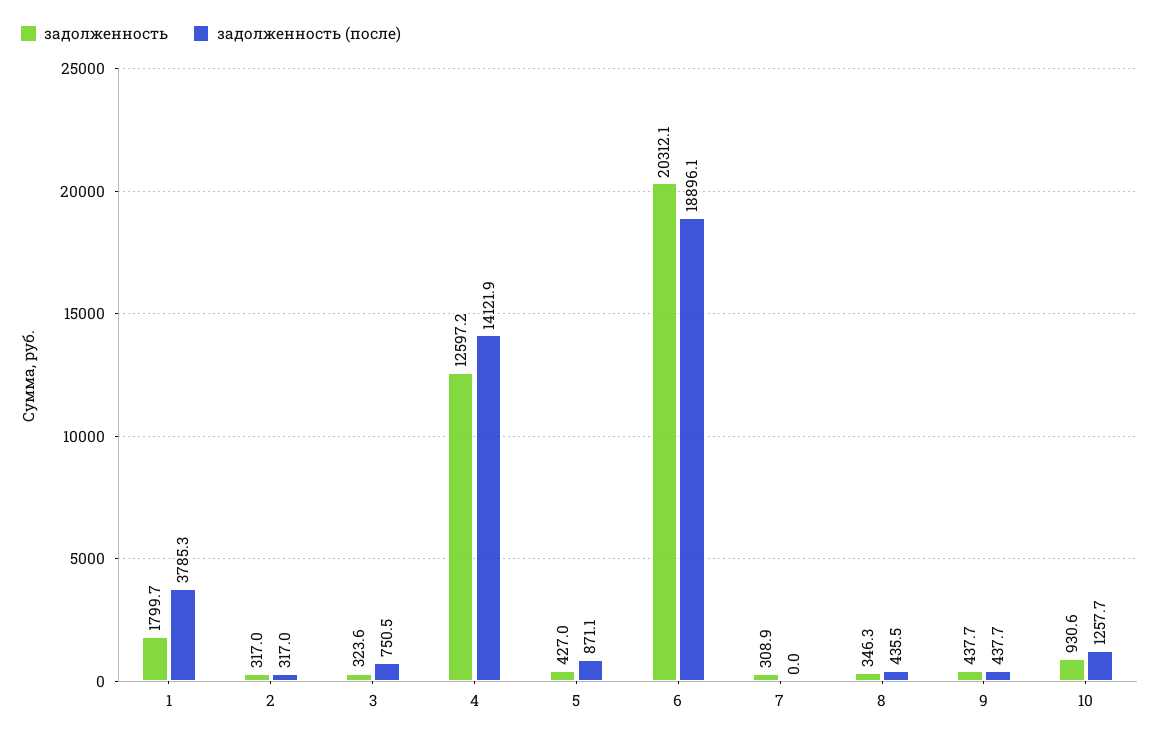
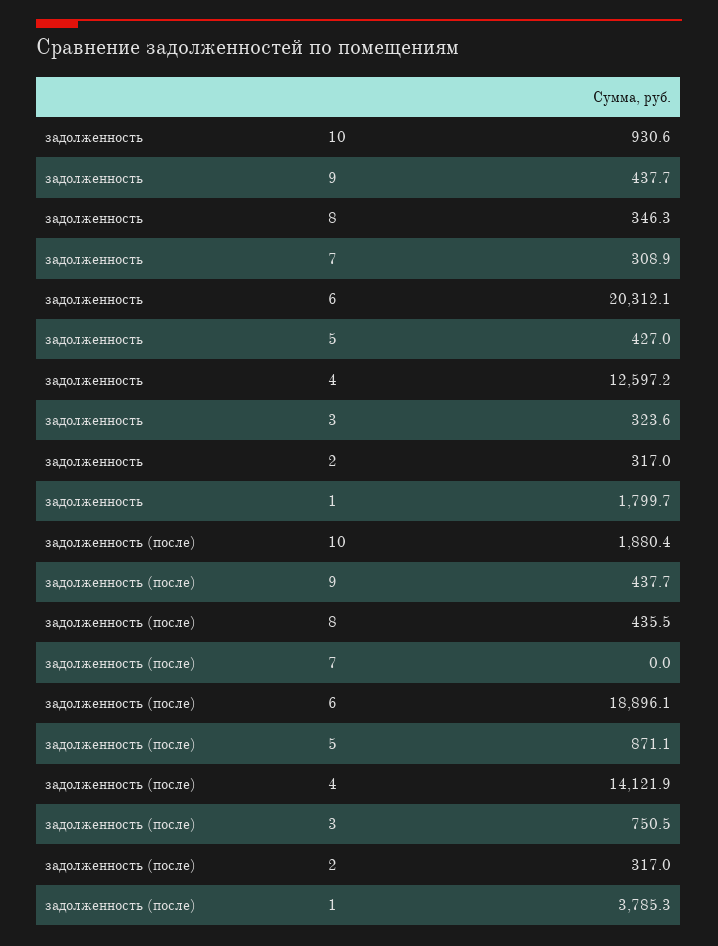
задолженность (после), 10: 1257.7 -> 1880.4

